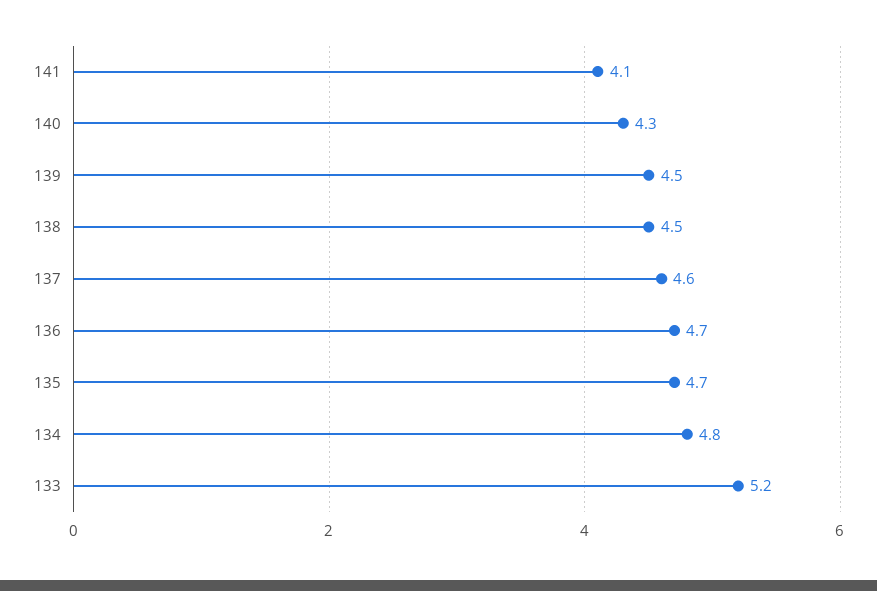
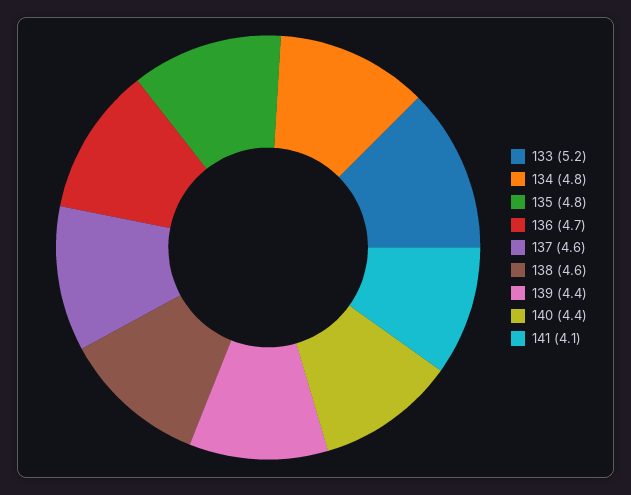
140: 4.3 -> 4.4
139: 4.5 -> 4.4
138: 4.5 -> 4.6
135: 4.7 -> 4.8

